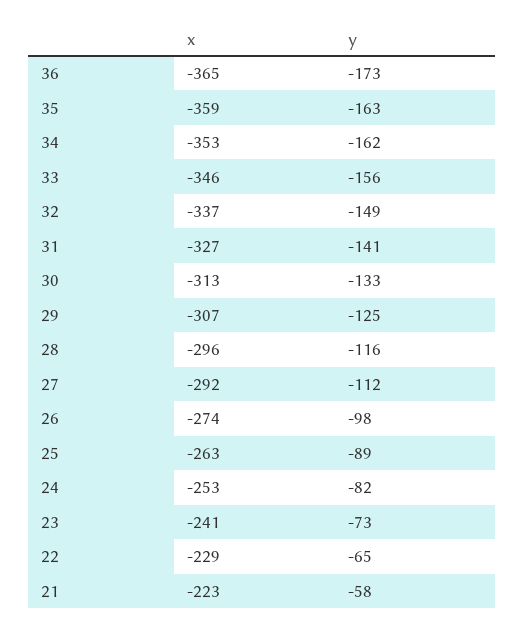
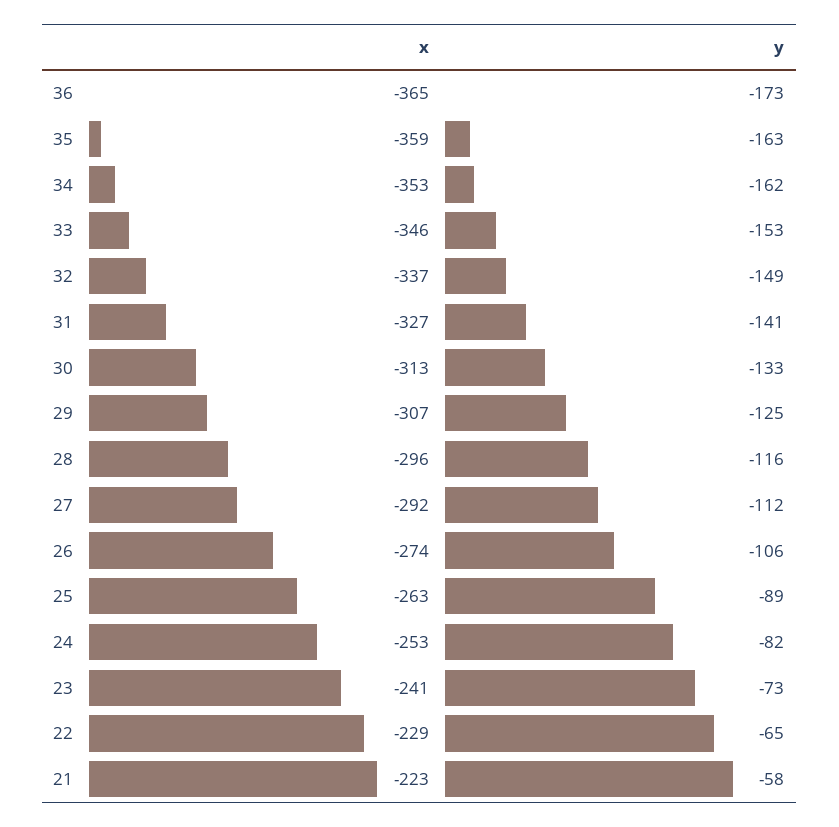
y, 33: -156 -> -153
y, 26: -98 -> -106

